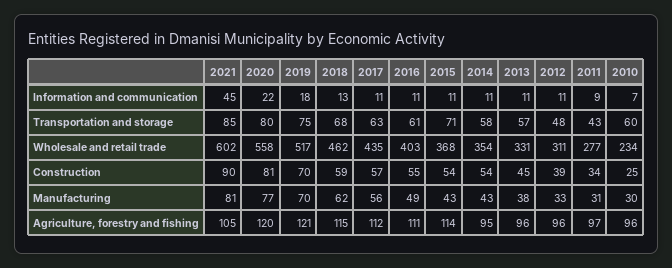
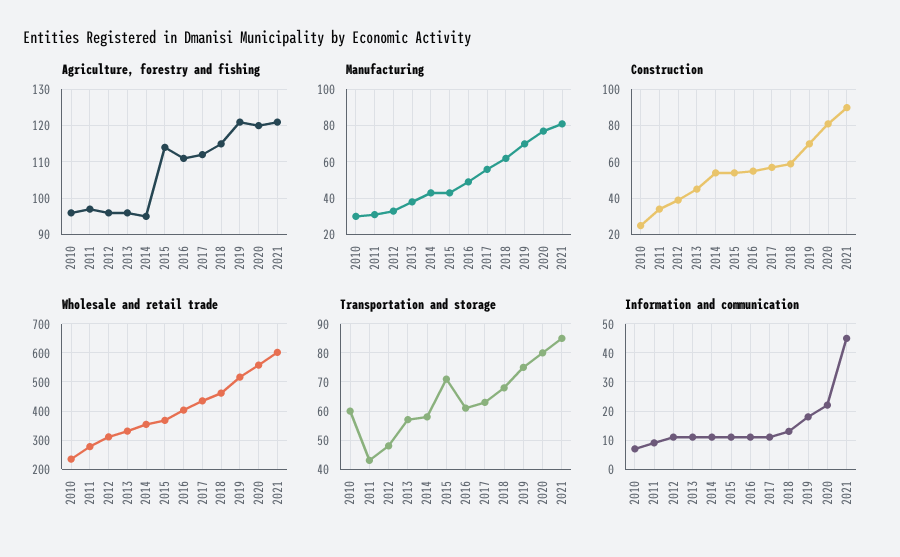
Agriculture, forestry and fishing, 2021: 105 -> 120

